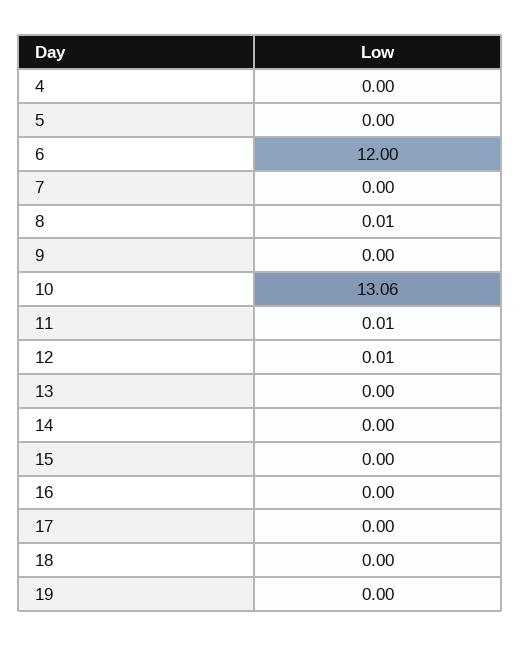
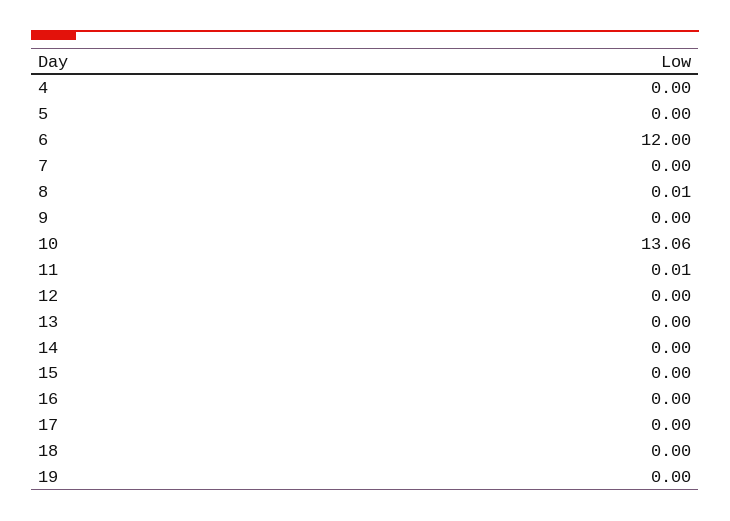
12: 0.01 -> 0

